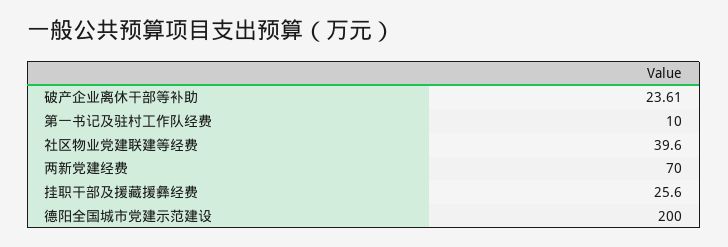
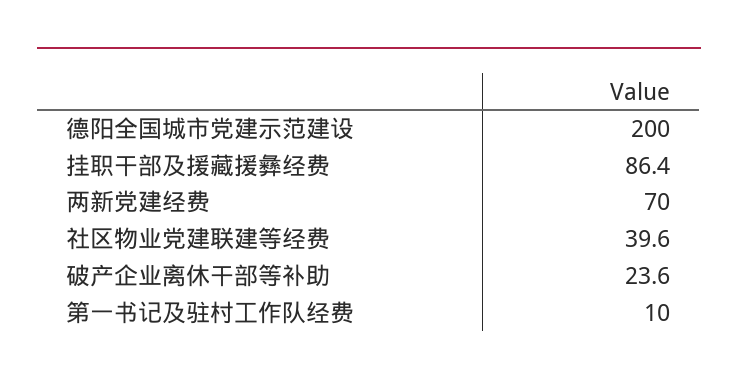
挂职干部及援藏援彝经费: 25.6 -> 86.4

